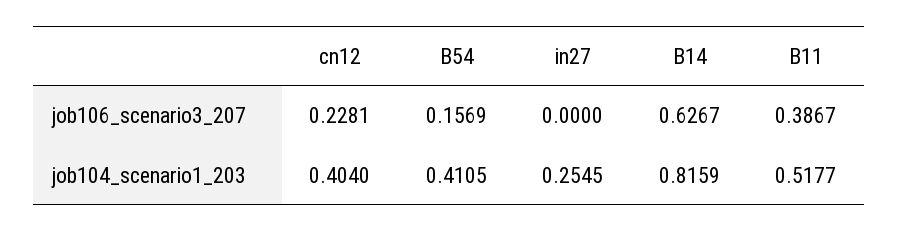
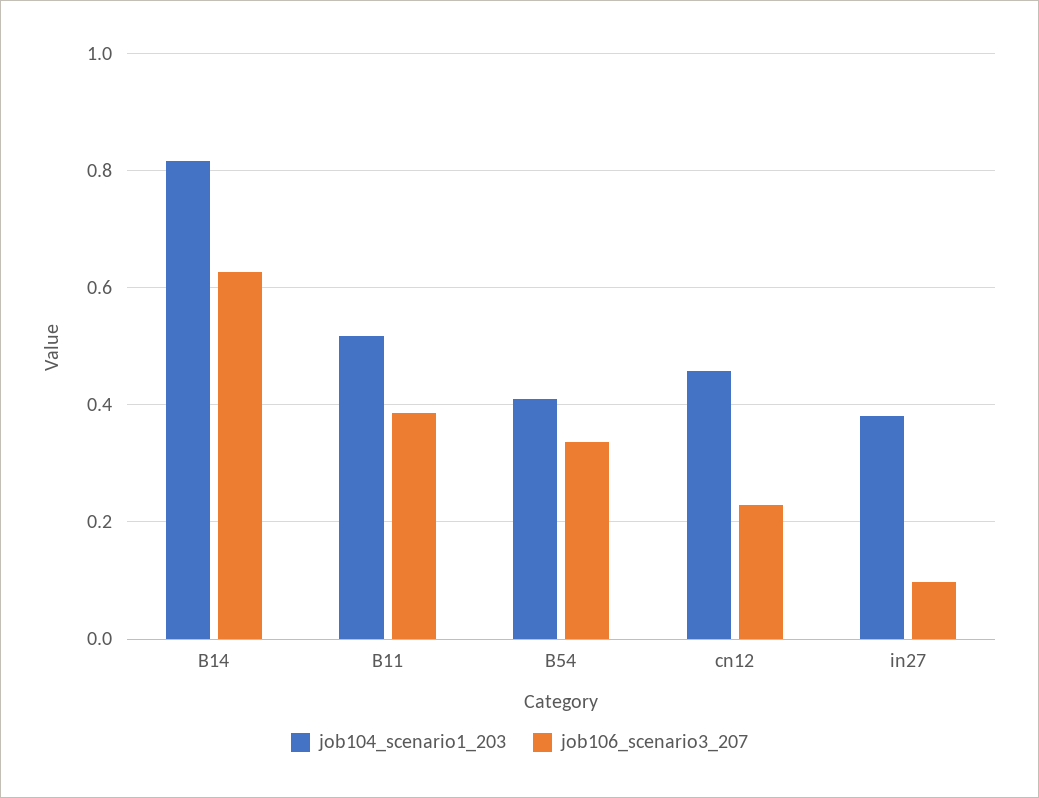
job106_scenario3_207, B54: 0.1569 -> 0.34
job106_scenario3_207, in27: 0 -> 0.1
job104_scenario1_203, cn12: 0.404 -> 0.46
job104_scenario1_203, in27: 0.2545 -> 0.38

